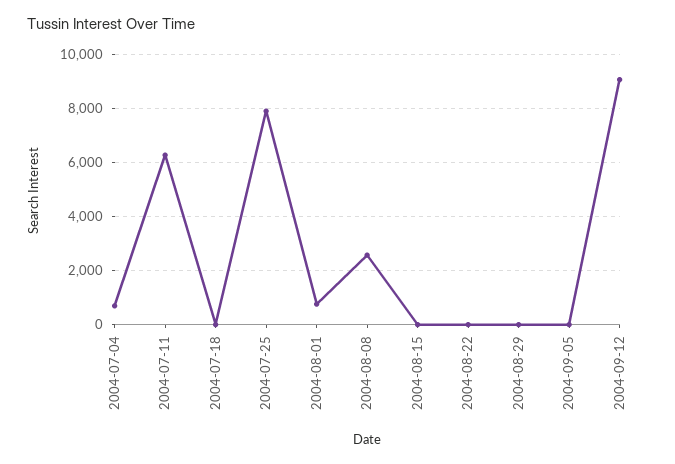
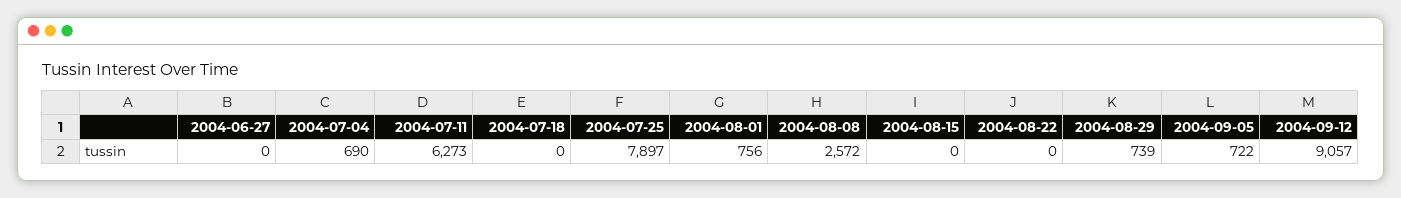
2004-08-29: 0 -> 739
2004-09-05: 0 -> 722
2004-06-27: none -> 0

